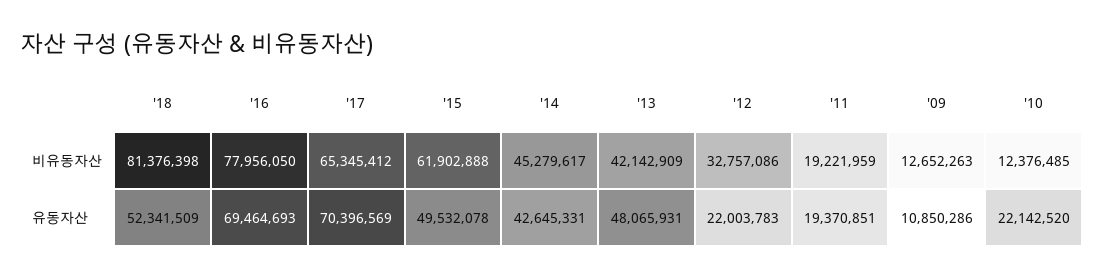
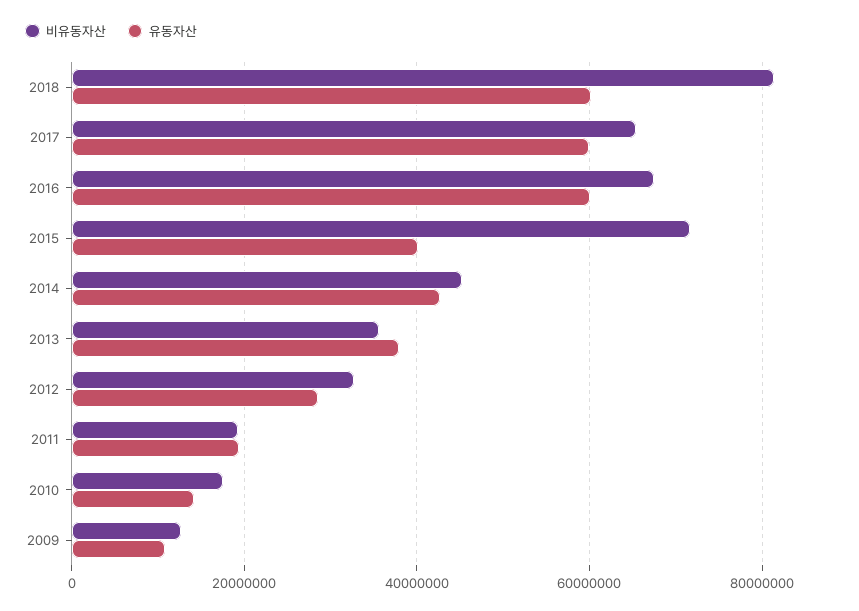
비유동자산, '16: 77956050 -> 68000000
비유동자산, '15: 61902888 -> 72000000
비유동자산, '13: 42142909 -> 36000000
비유동자산, '10: 12376485 -> 18000000
유동자산, '18: 52341509 -> 60000000
유동자산, '16: 69464693 -> 60000000
유동자산, '17: 70396569 -> 60000000
유동자산, '15: 49532078 -> 40000000
유동자산, '13: 48065931 -> 38000000
유동자산, '12: 22003783 -> 28000000
유동자산, '10: 22142520 -> 14000000

